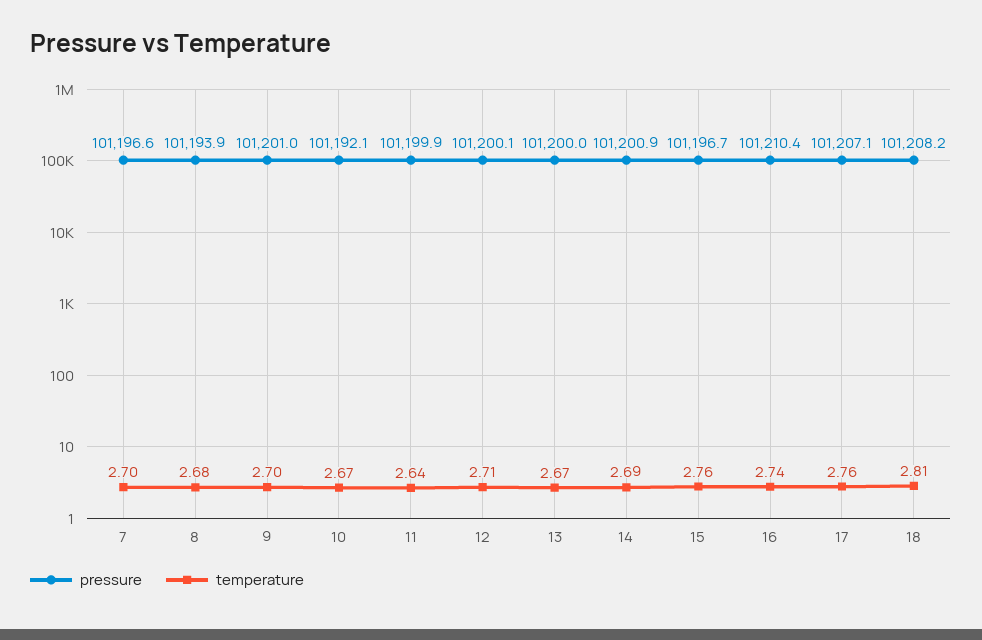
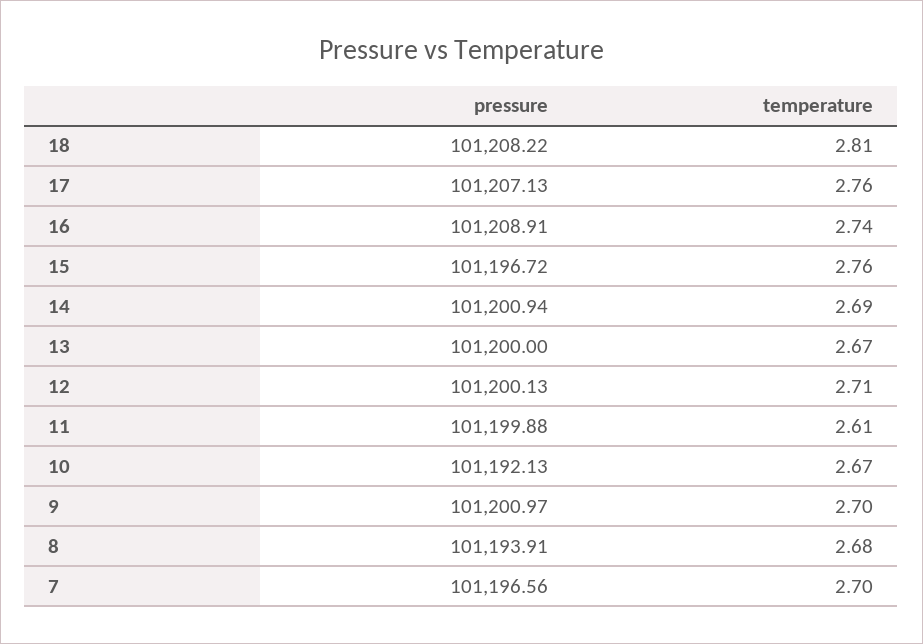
temperature, 11: 2.64 -> 2.61
pressure, 16: 101210.4 -> 101208.91

